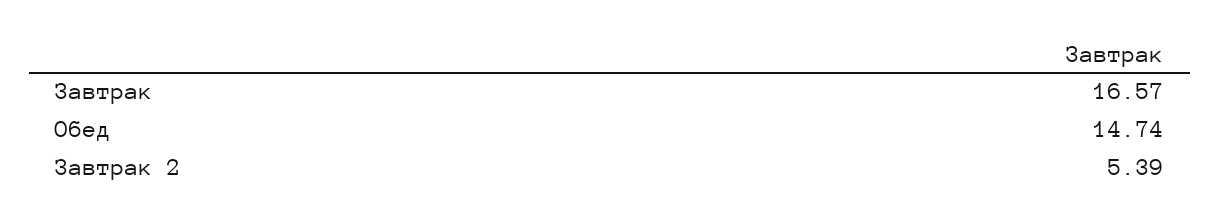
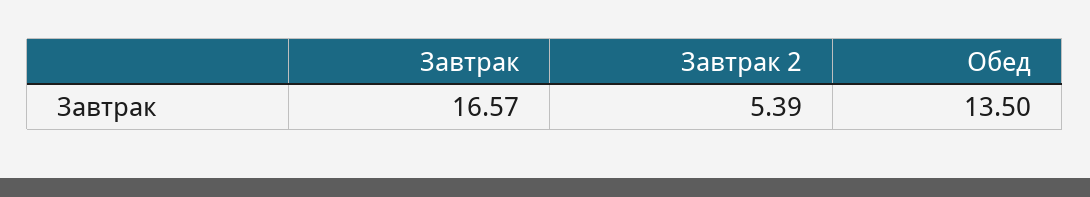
Обед: 14.74 -> 13.5

